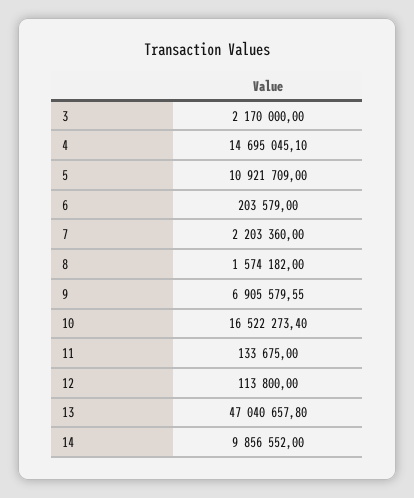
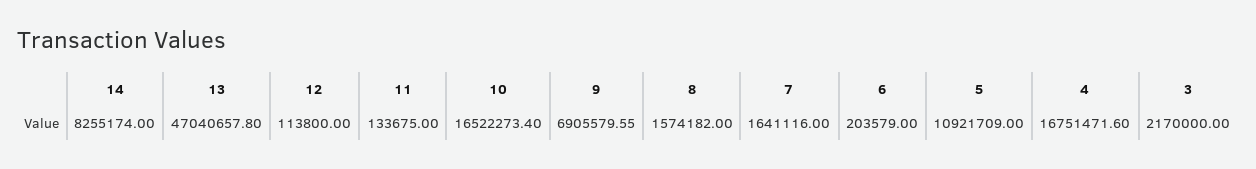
4: 14695045.1 -> 16751471.6
7: 2203360 -> 1641116
14: 9856552 -> 8255174

